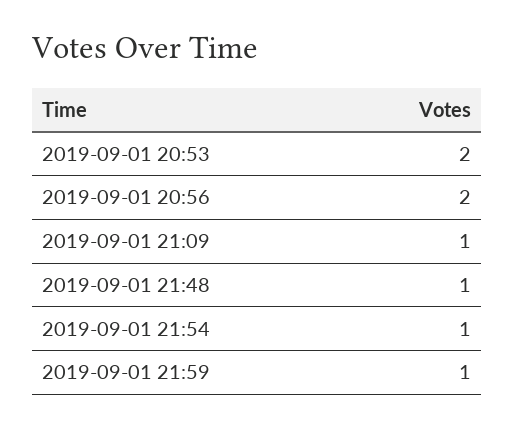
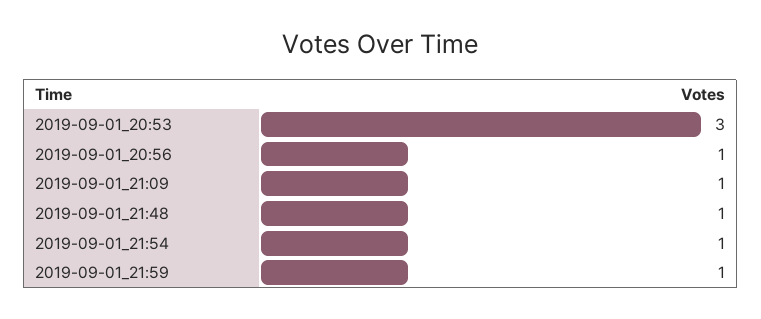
2019-09-01 20:53: 2 -> 3
2019-09-01 20:56: 2 -> 1

